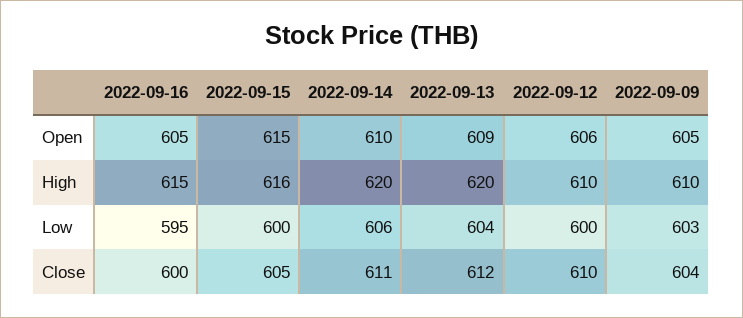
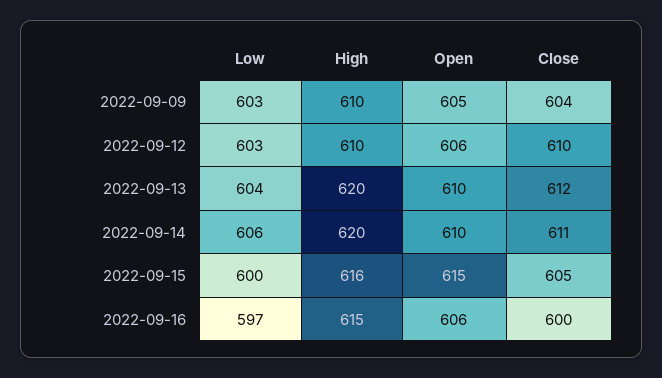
2022-09-16, Open: 605 -> 606
2022-09-13, Open: 609 -> 610
2022-09-16, Low: 595 -> 597
2022-09-12, Low: 600 -> 603

